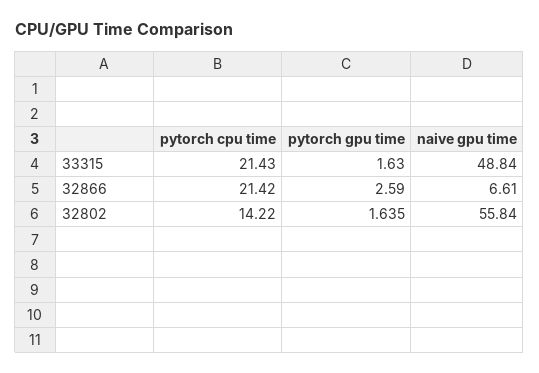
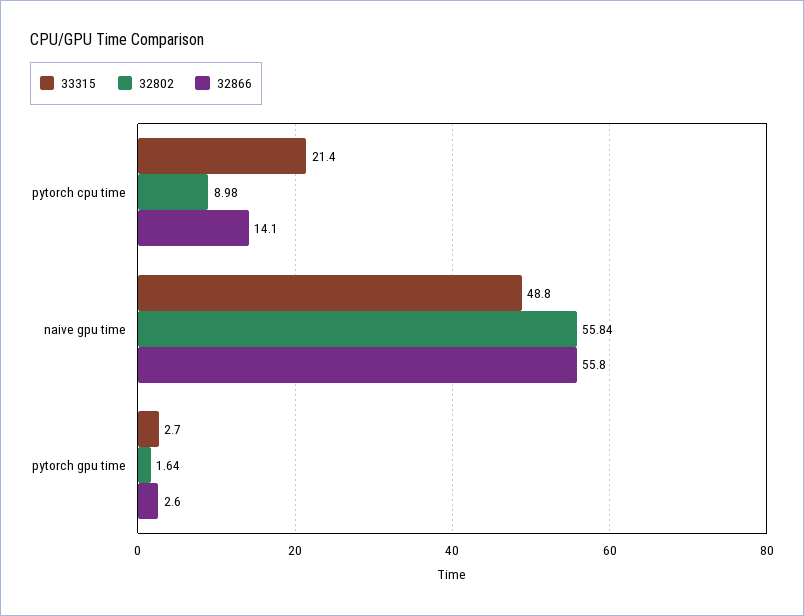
33315, pytorch gpu time: 1.63 -> 2.7
32866, pytorch cpu time: 21.42 -> 14.1
32866, naive gpu time: 6.61 -> 55.8
32802, pytorch cpu time: 14.22 -> 8.98

